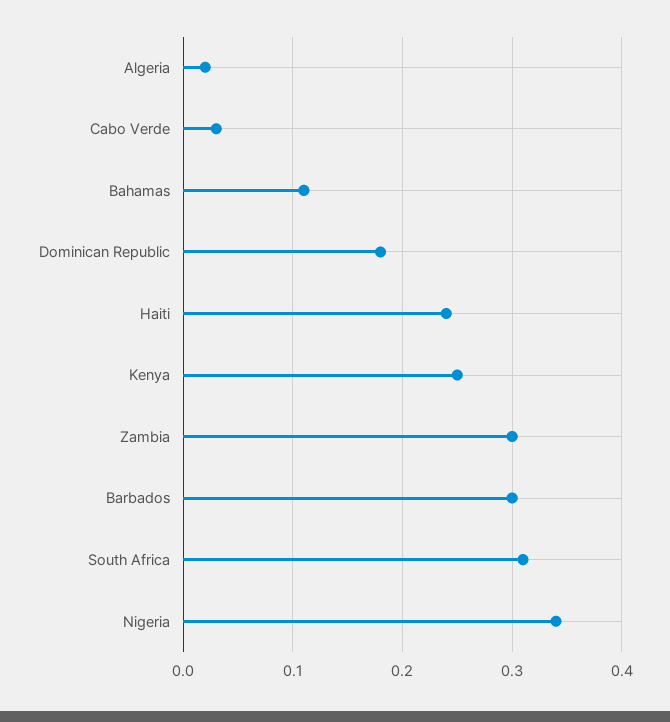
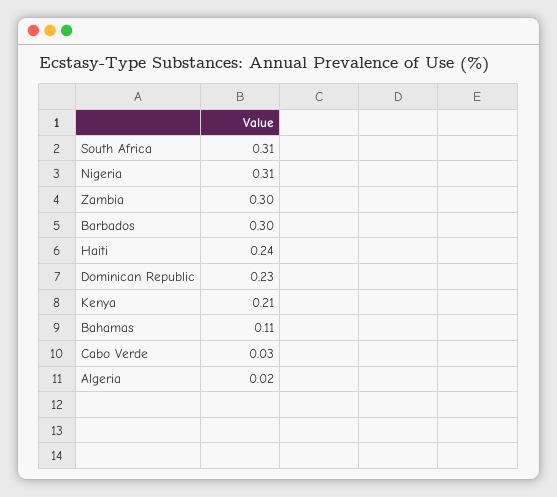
Dominican Republic: 0.18 -> 0.23
Kenya: 0.25 -> 0.21
Nigeria: 0.34 -> 0.31

